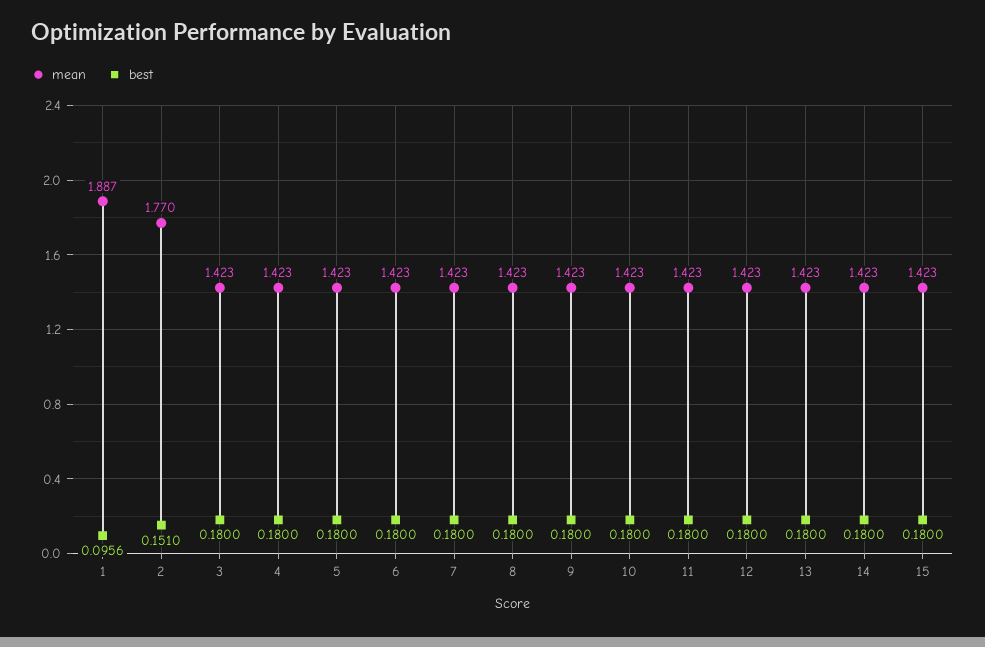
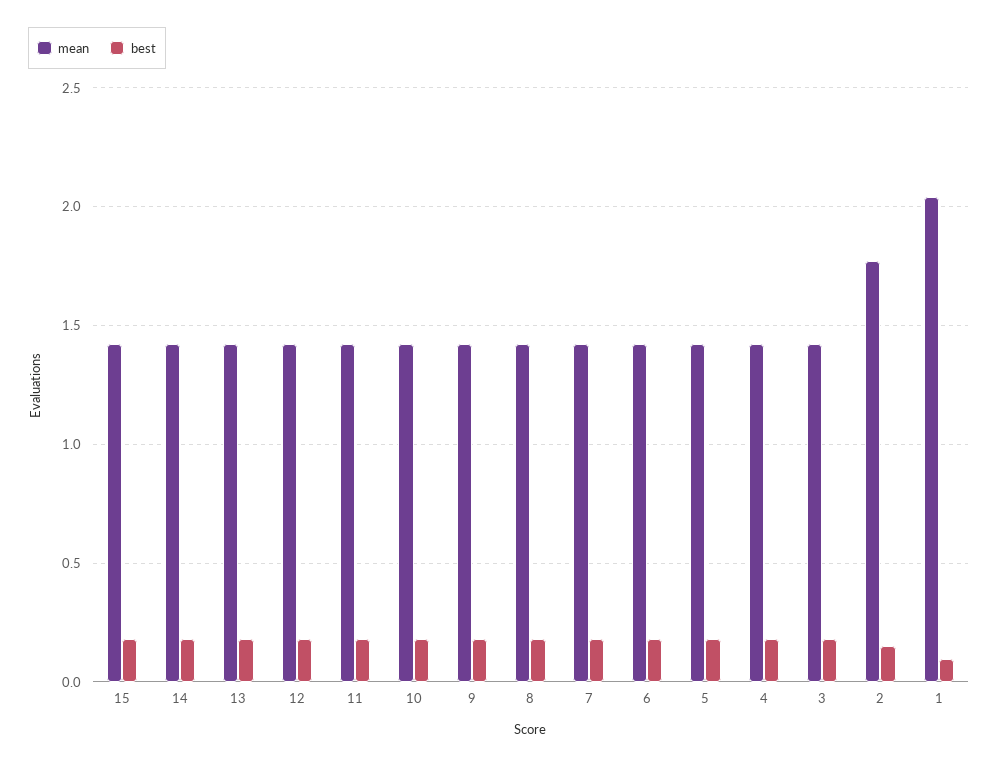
mean, 1: 1.887 -> 2.05

